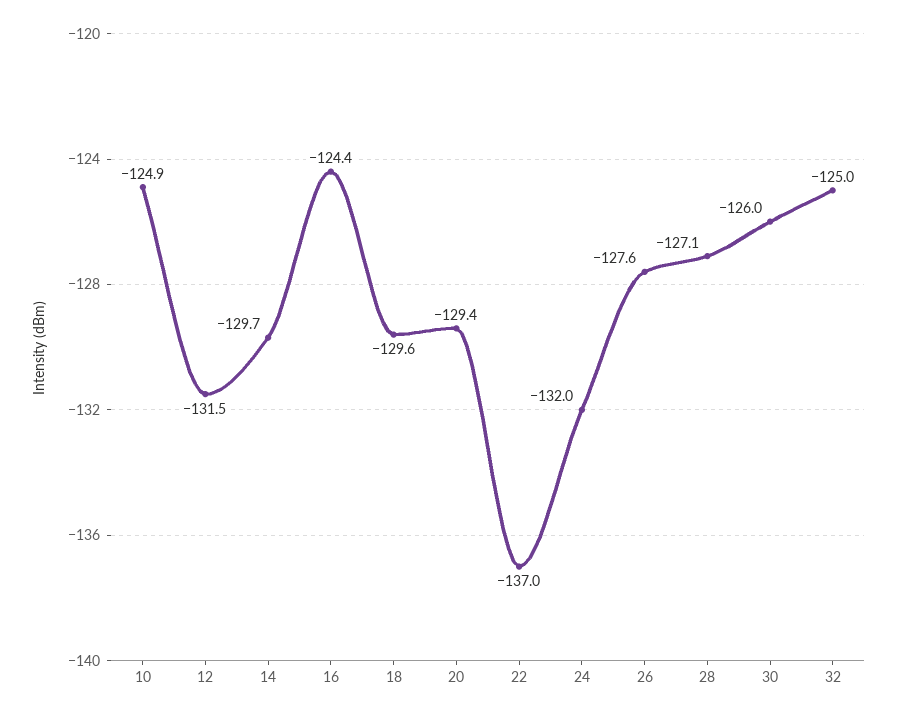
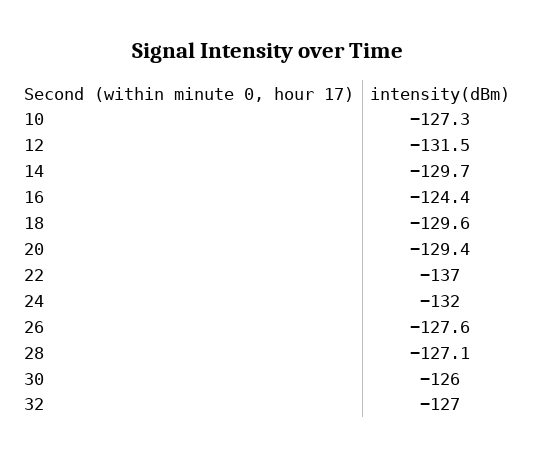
10: -124.9 -> -127.3
32: -125 -> -127

